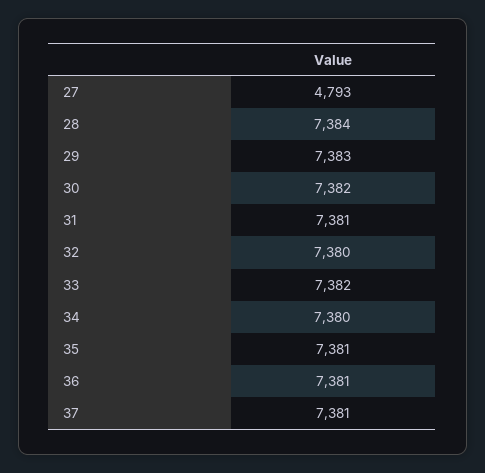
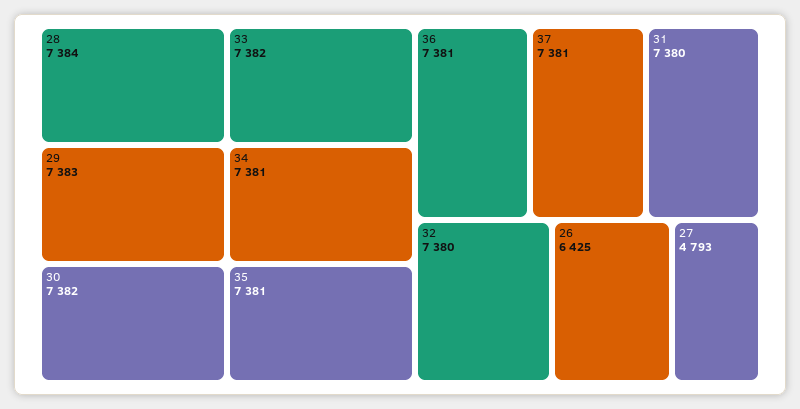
31: 7381 -> 7380
34: 7380 -> 7381
26: none -> 6425

